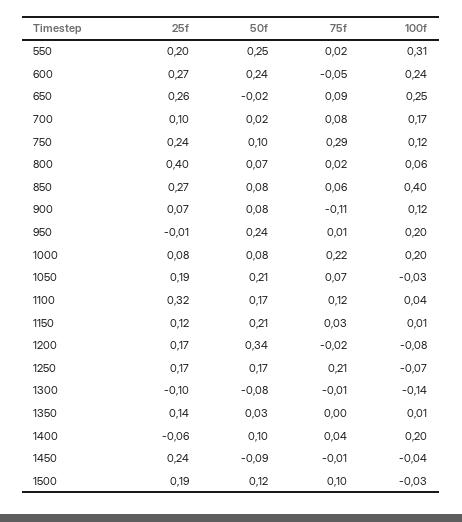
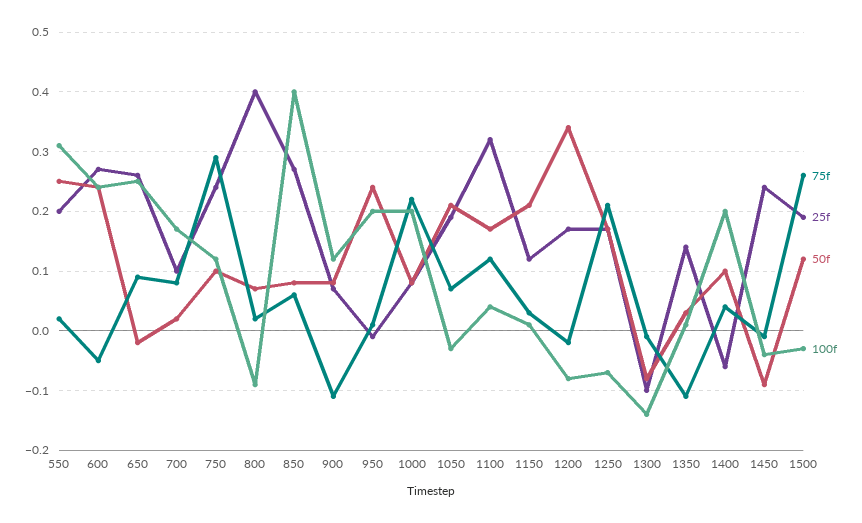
100f, 800: 0.06 -> -0.1
75f, 1350: 0 -> -0.1
75f, 1500: 0.1 -> 0.25

